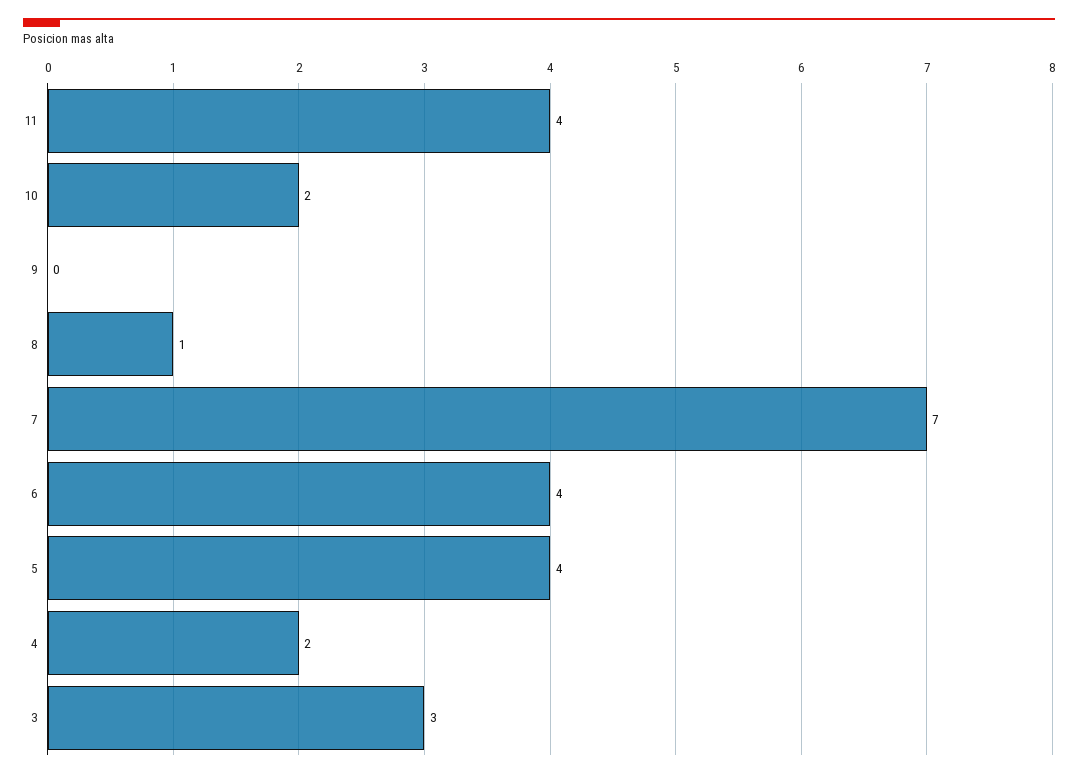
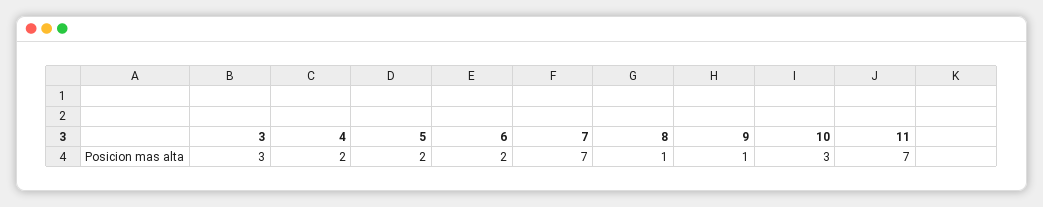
11: 4 -> 7
10: 2 -> 3
9: 0 -> 1
6: 4 -> 2
5: 4 -> 2

